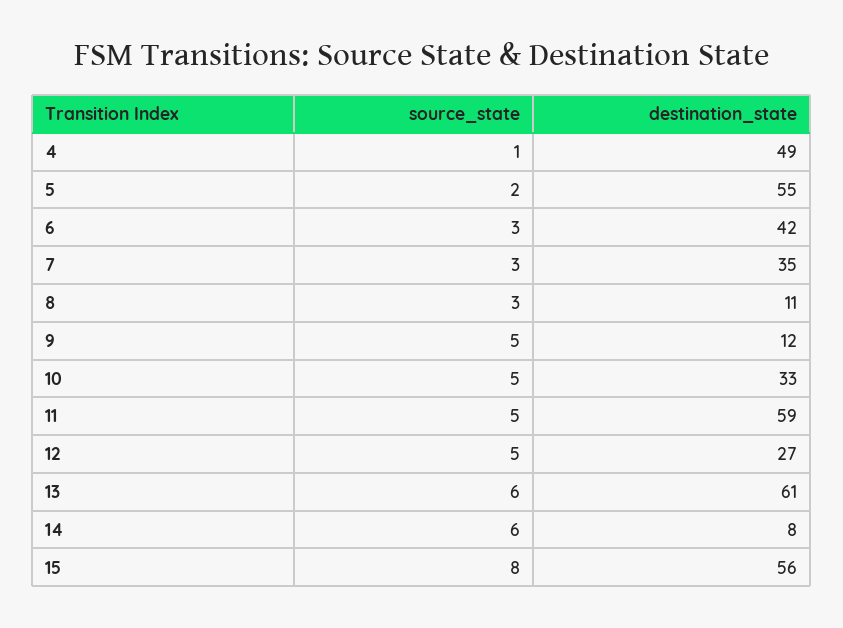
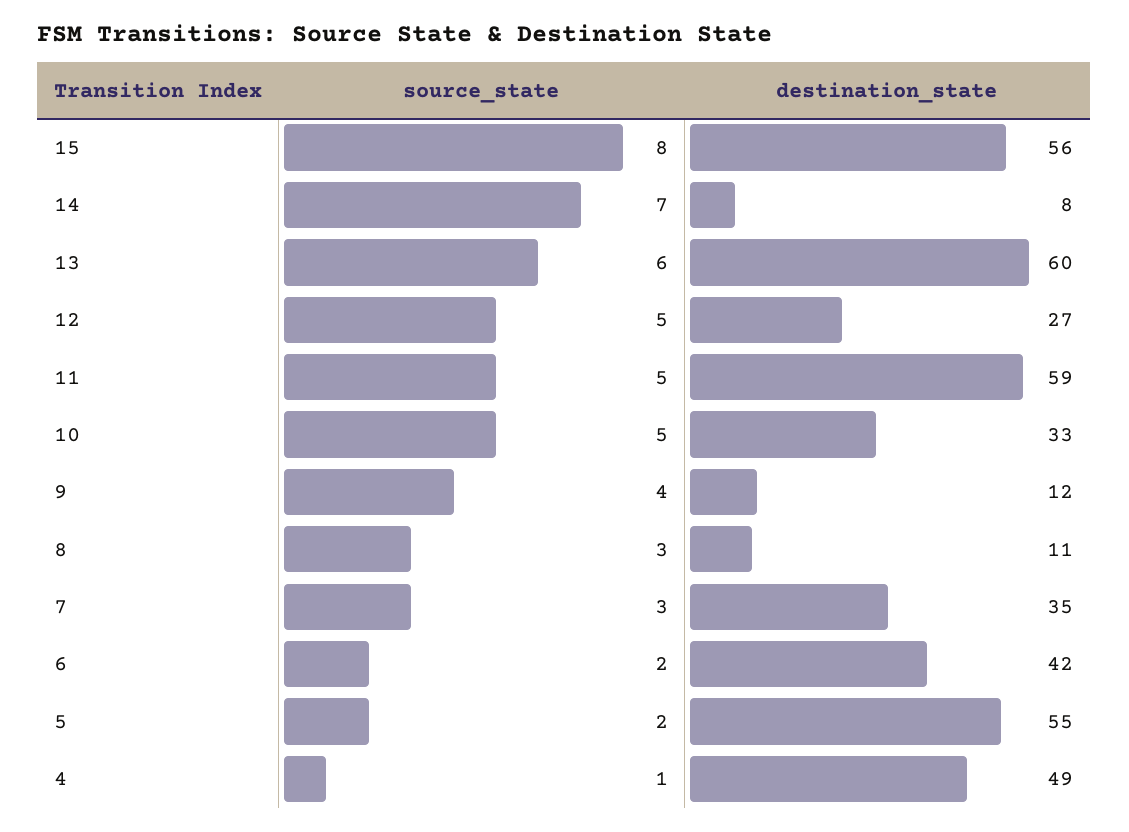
source_state, 6: 3 -> 2
source_state, 9: 5 -> 4
destination_state, 13: 61 -> 60
source_state, 14: 6 -> 7

